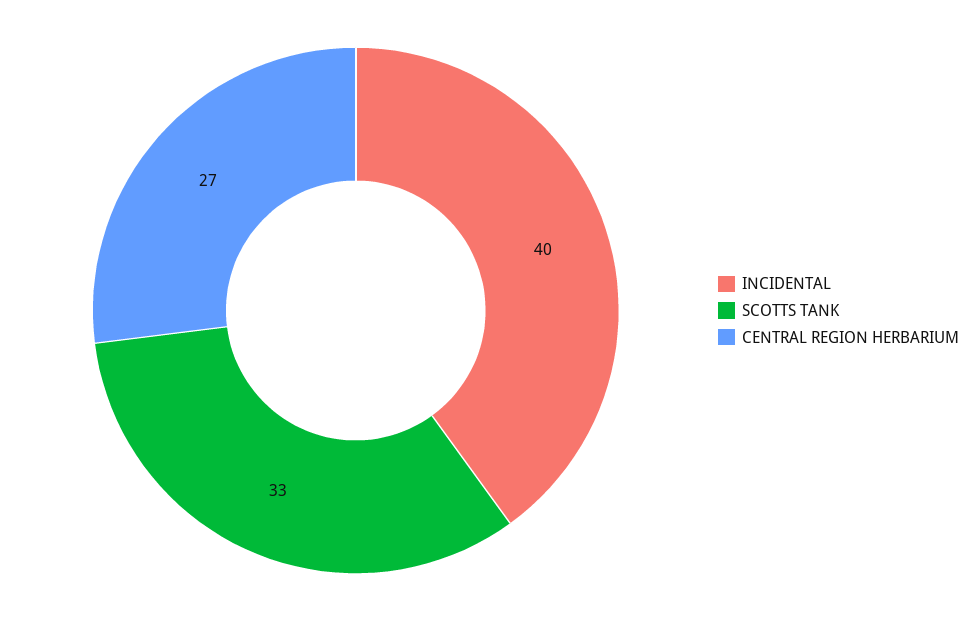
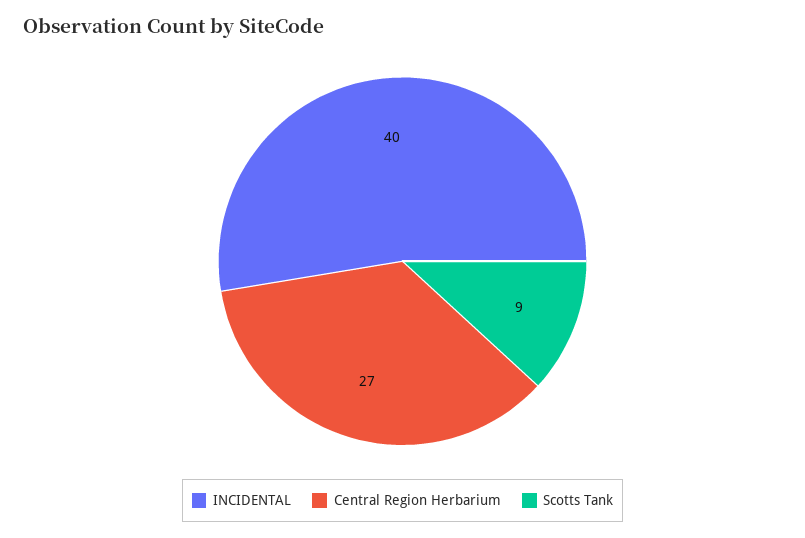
SCOTTS TANK: 33 -> 9

